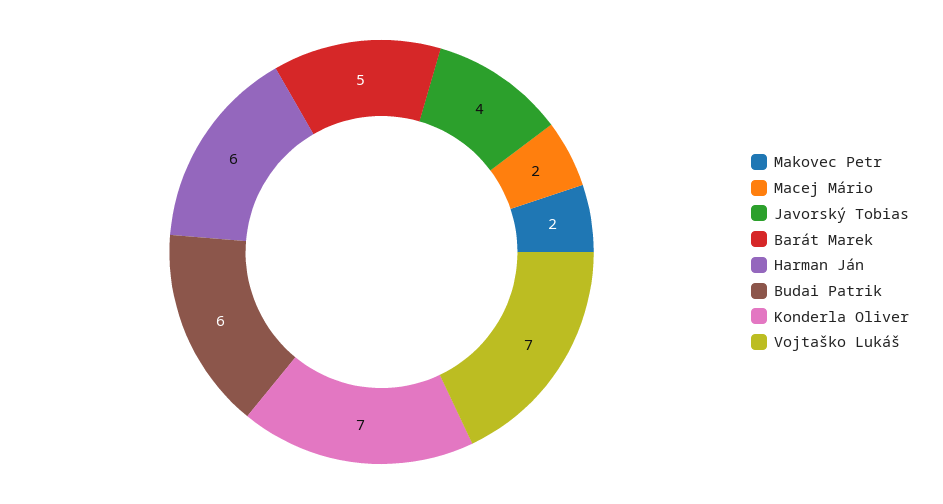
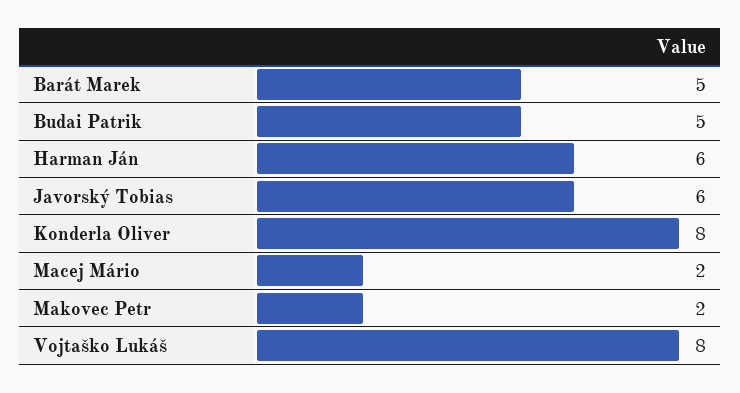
Javorský Tobias: 4 -> 6
Budai Patrik: 6 -> 5
Konderla Oliver: 7 -> 8
Vojtaško Lukáš: 7 -> 8

